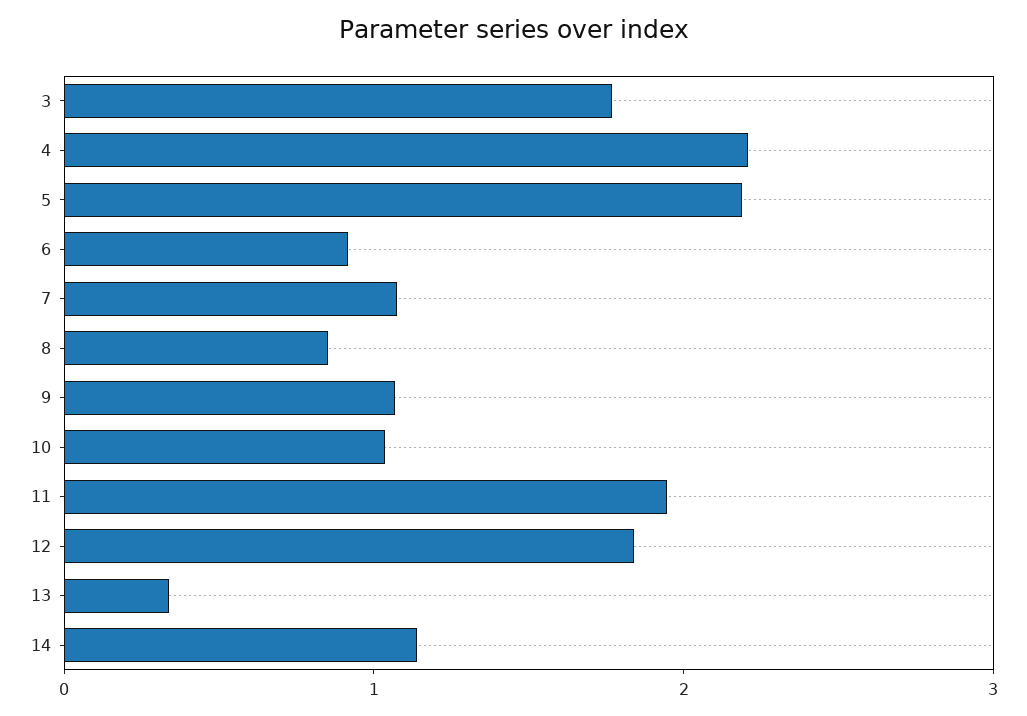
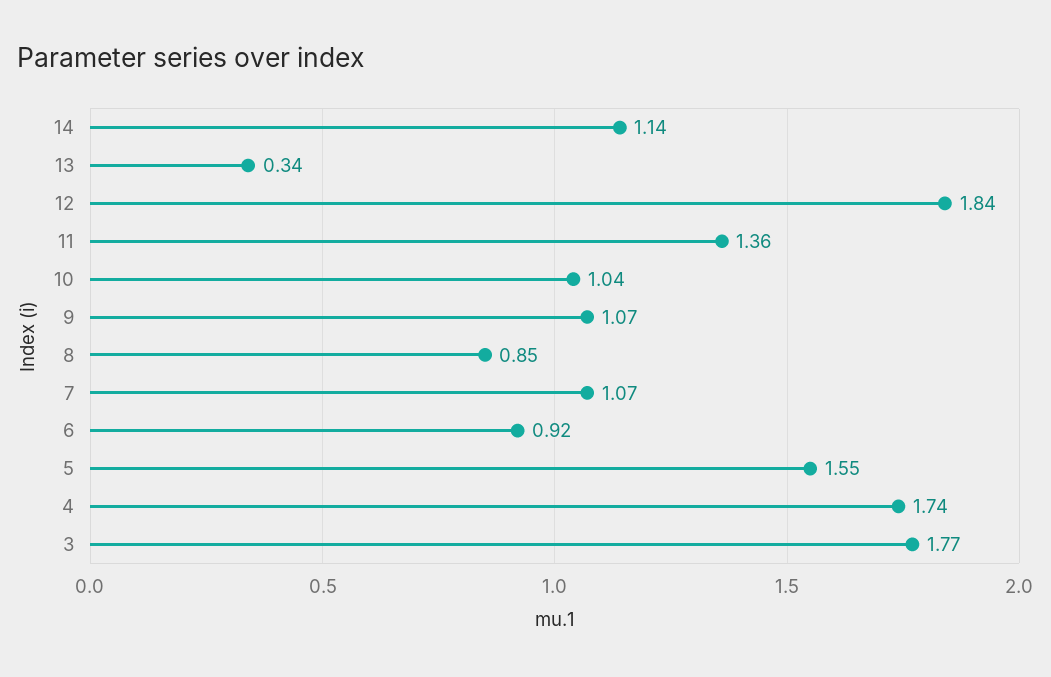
4: 2.2 -> 1.74
5: 2.2 -> 1.55
11: 2 -> 1.36

